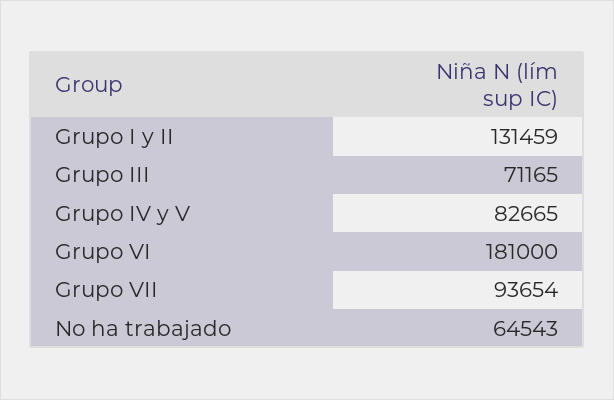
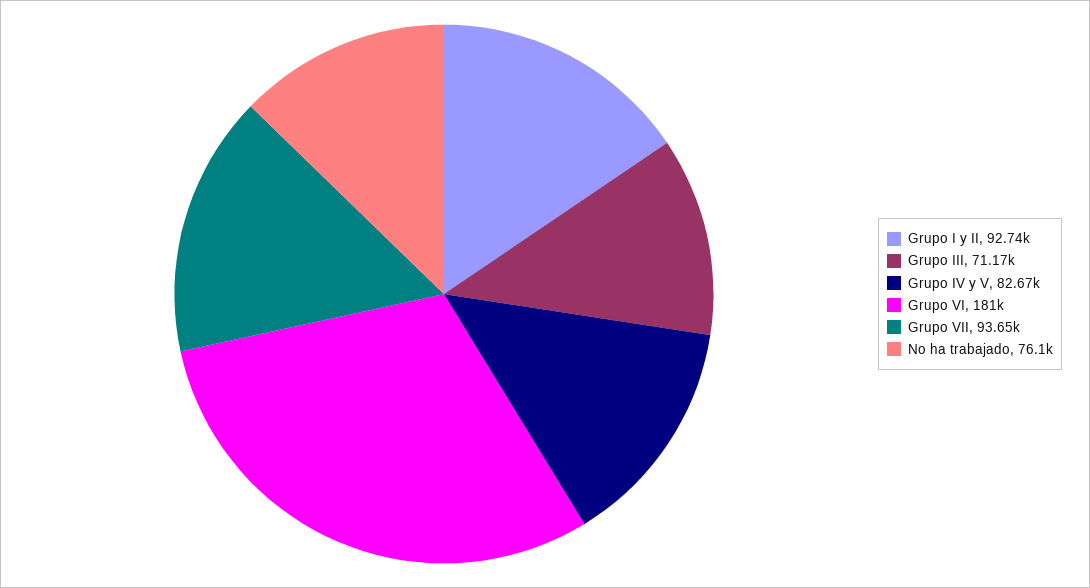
Grupo I y II: 131459 -> 92740
No ha trabajado: 64543 -> 76100

